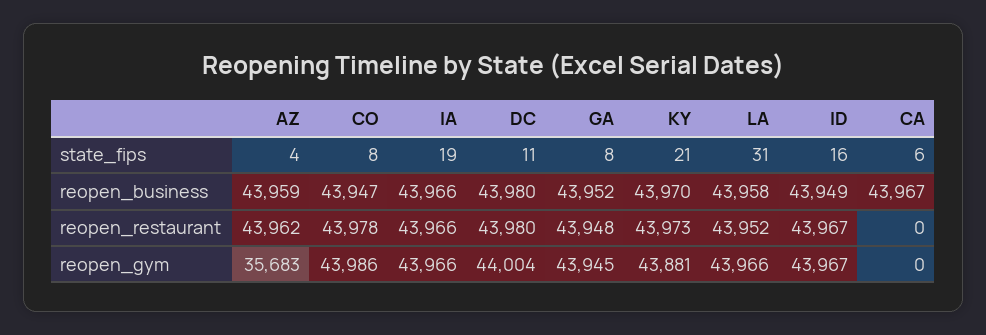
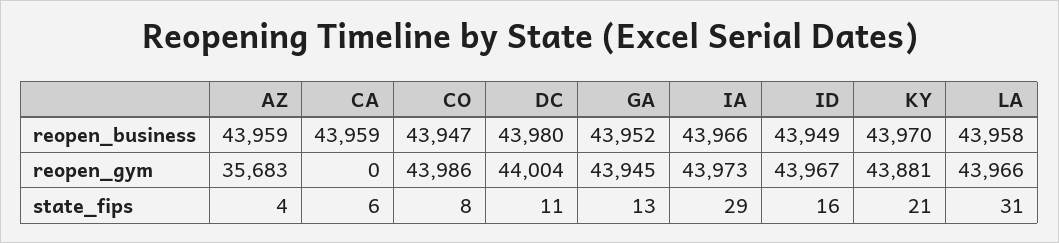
IA, state_fips: 19 -> 29
GA, state_fips: 8 -> 13
CA, reopen_business: 43967 -> 43959
AZ, reopen_restaurant: 43962 -> none
CO, reopen_restaurant: 43978 -> none
IA, reopen_restaurant: 43966 -> none
DC, reopen_restaurant: 43980 -> none
GA, reopen_restaurant: 43948 -> none
KY, reopen_restaurant: 43973 -> none
LA, reopen_restaurant: 43952 -> none
ID, reopen_restaurant: 43967 -> none
CA, reopen_restaurant: 0 -> none
IA, reopen_gym: 43966 -> 43973

